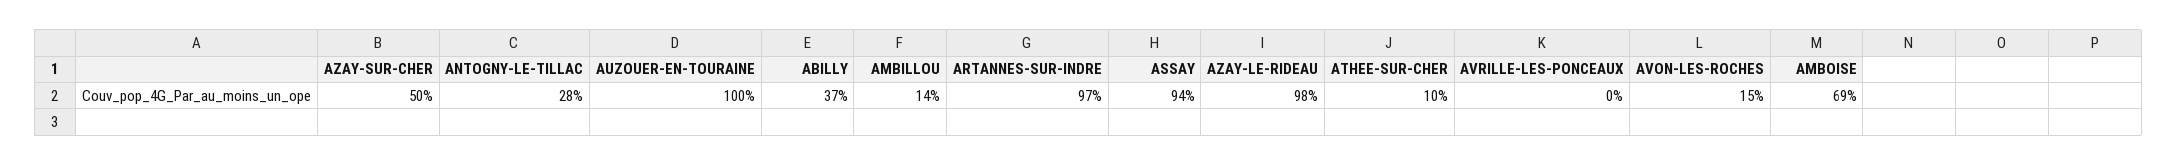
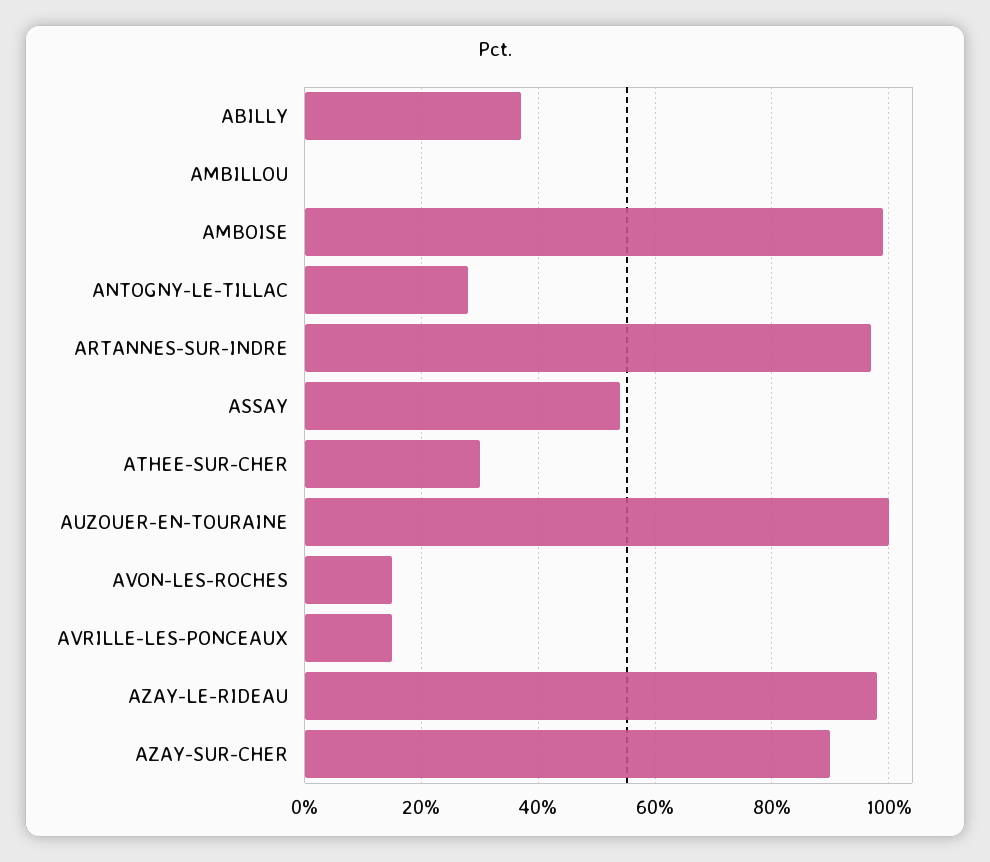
AZAY-SUR-CHER: 50 -> 90
AMBILLOU: 14 -> 0
ASSAY: 94 -> 55
ATHEE-SUR-CHER: 10 -> 30
AVRILLE-LES-PONCEAUX: 0 -> 15
AMBOISE: 69 -> 100

